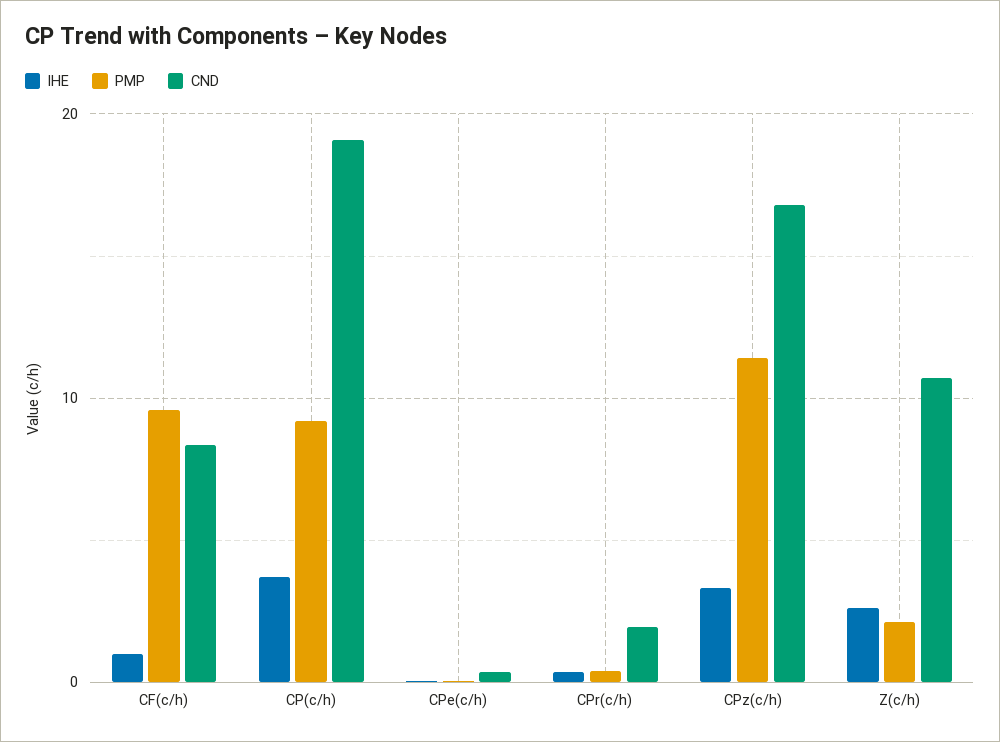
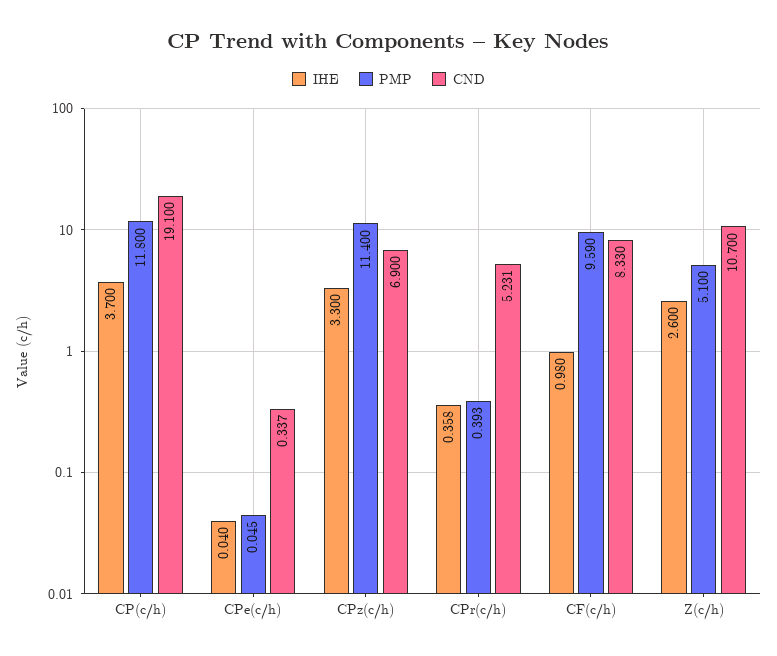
PMP, CP(c/h): 9 -> 11.8
CND, CPr(c/h): 2 -> 5.231
CND, CPz(c/h): 17 -> 6.9
PMP, Z(c/h): 2 -> 5.1

